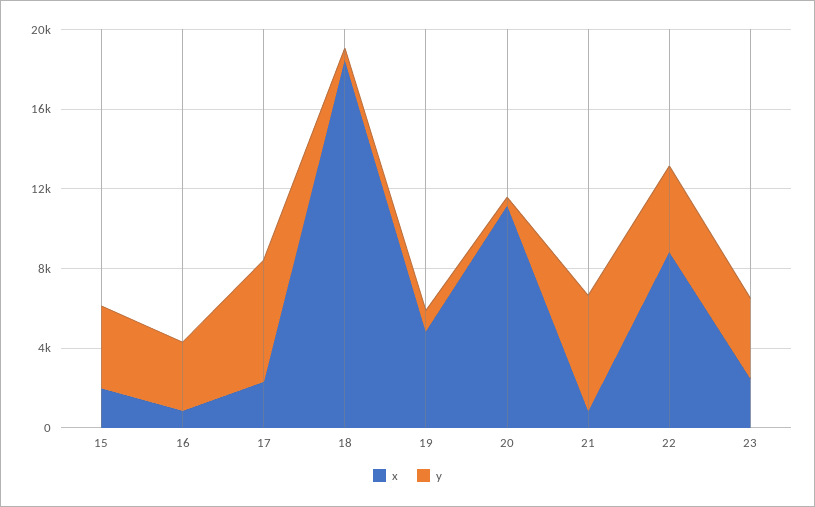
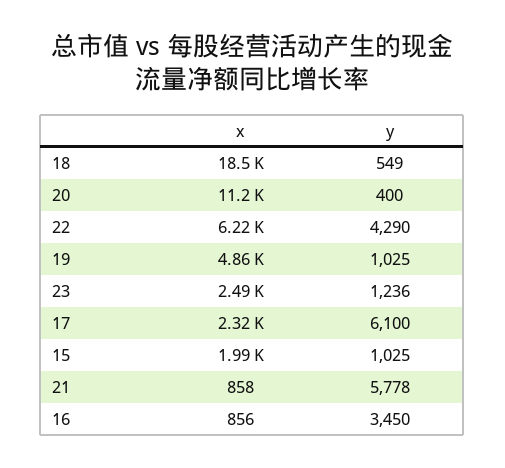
y, 15: 4000 -> 1025
x, 22: 9000 -> 6220
y, 23: 4000 -> 1236

